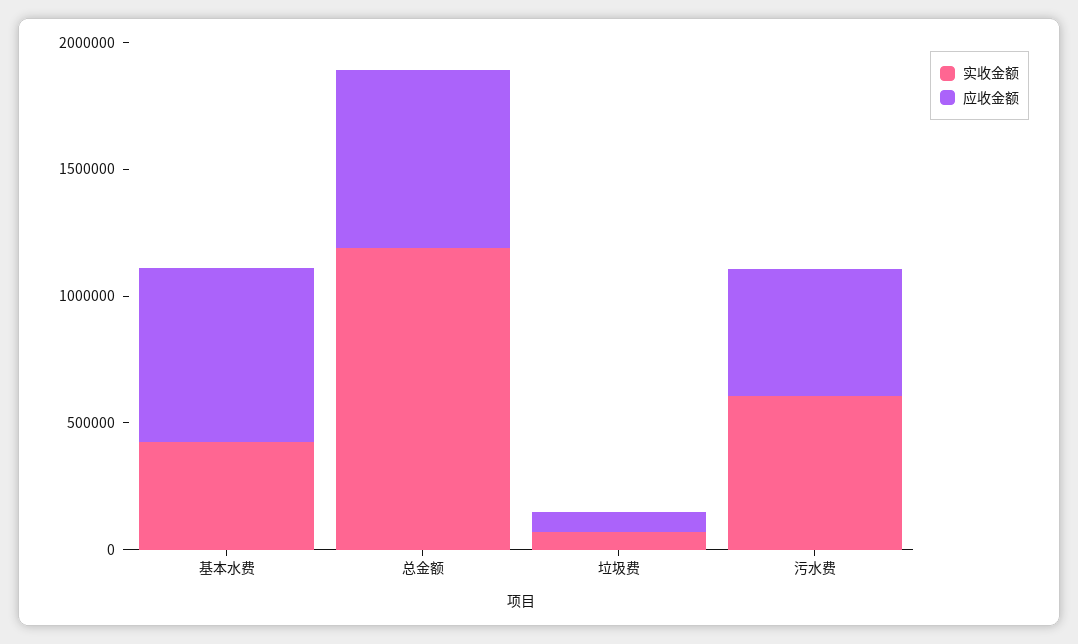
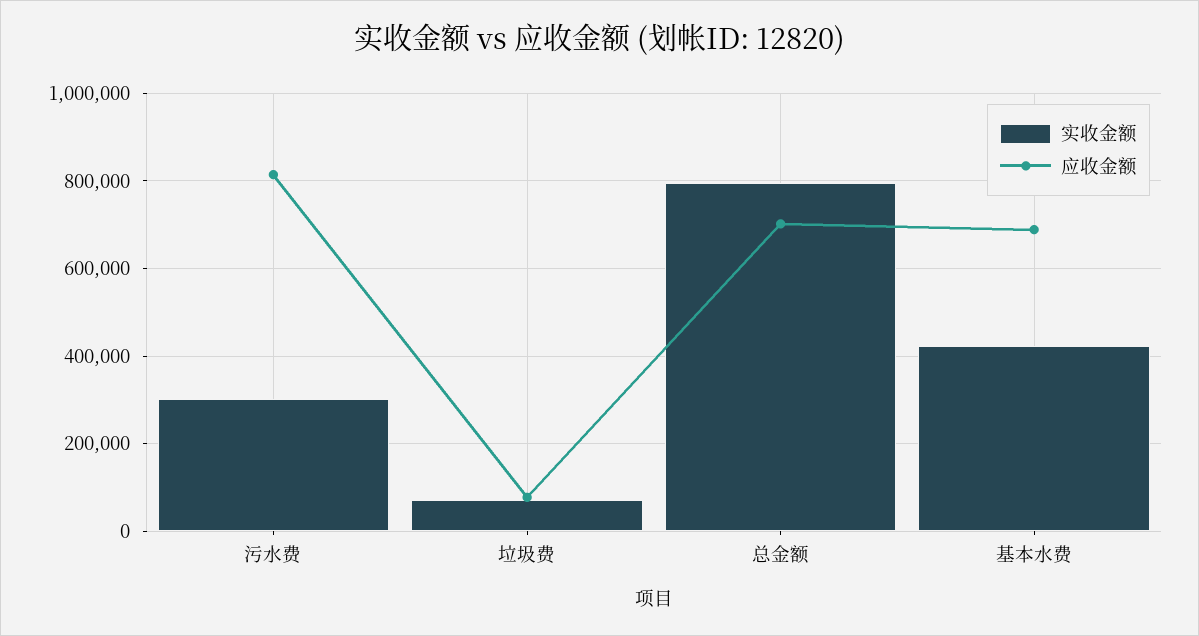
实收金额, 总金额: 1200000 -> 800000
实收金额, 污水费: 600000 -> 300000
应收金额, 污水费: 500000 -> 820000

